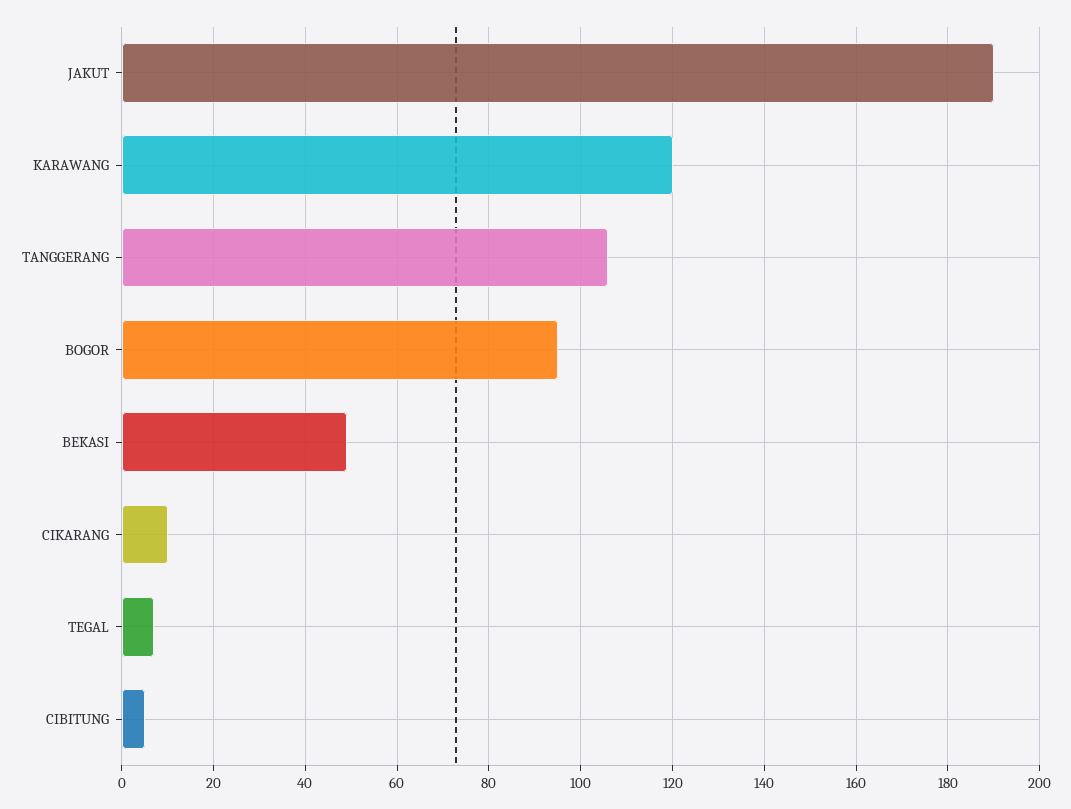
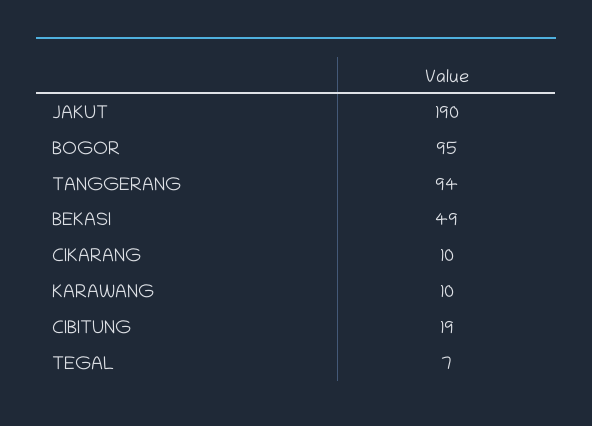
KARAWANG: 120 -> 10
TANGGERANG: 105 -> 94
CIBITUNG: 5 -> 19

